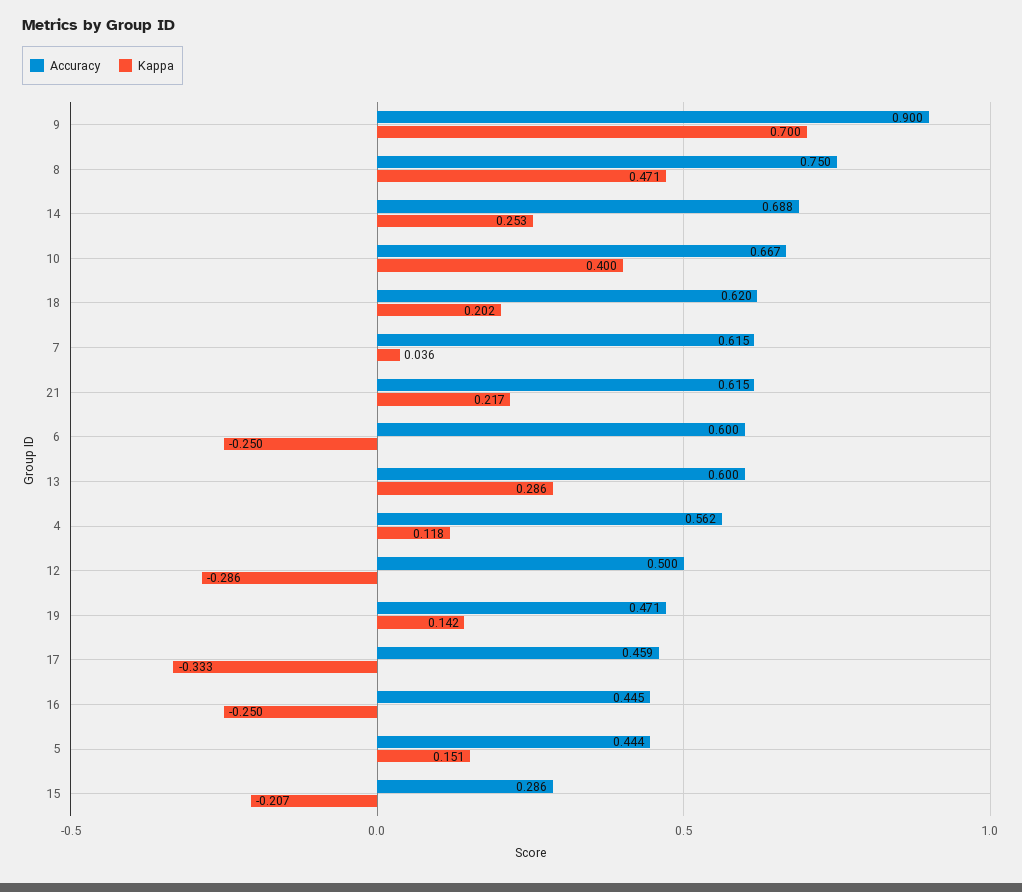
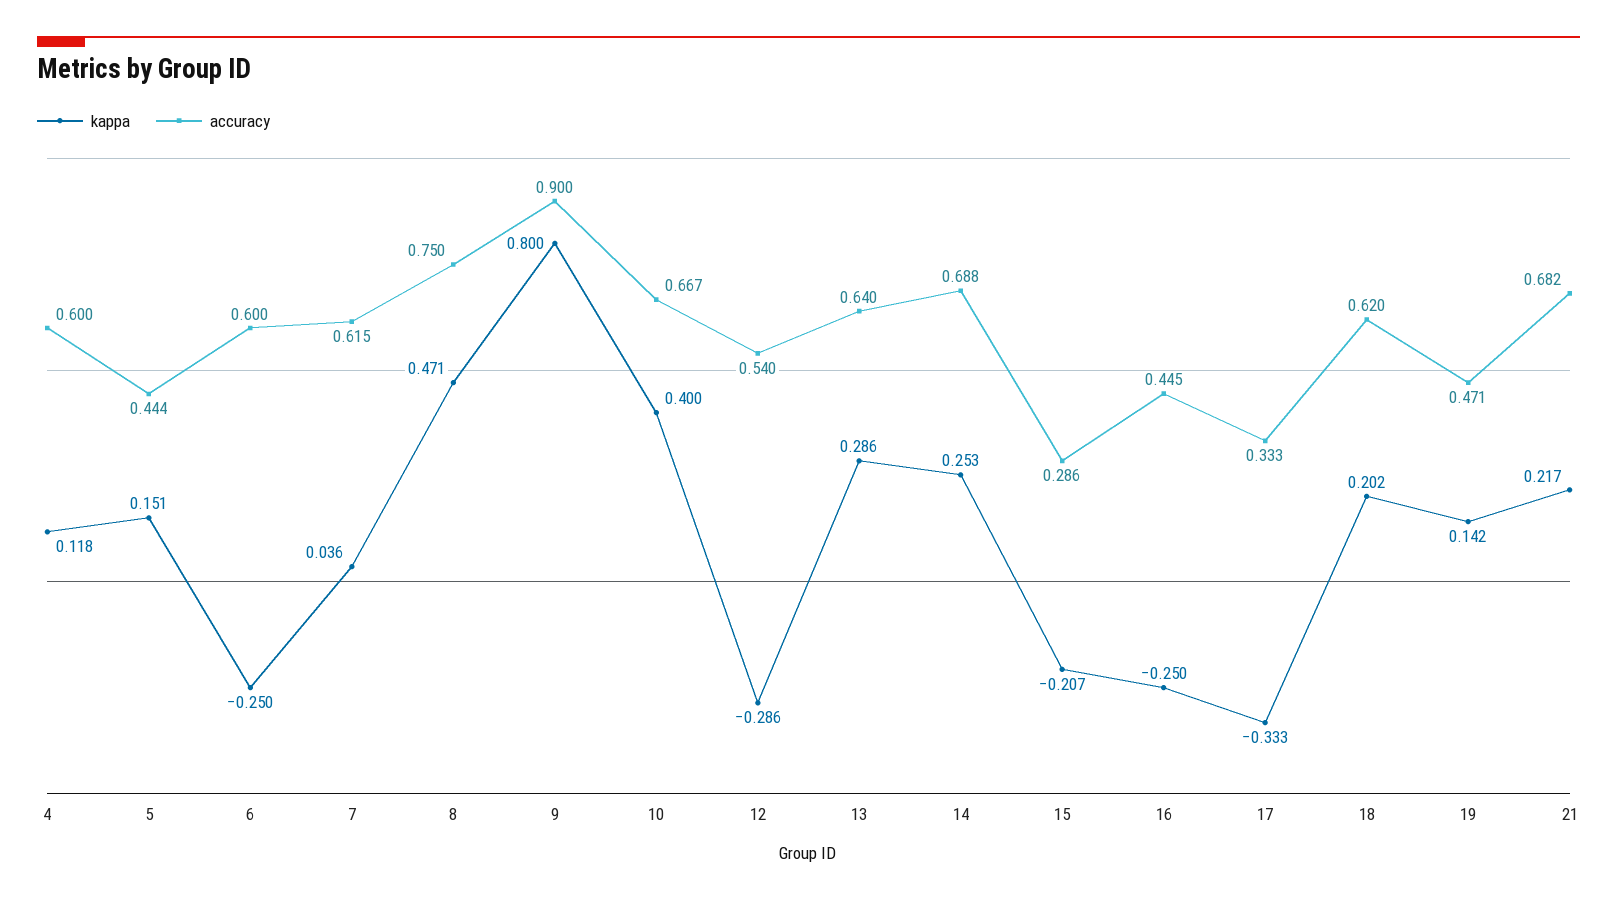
Kappa, 9: 0.7 -> 0.8
Accuracy, 21: 0.615 -> 0.682
Accuracy, 13: 0.6 -> 0.64
Accuracy, 4: 0.562 -> 0.6
Accuracy, 12: 0.5 -> 0.54
Accuracy, 17: 0.459 -> 0.333

